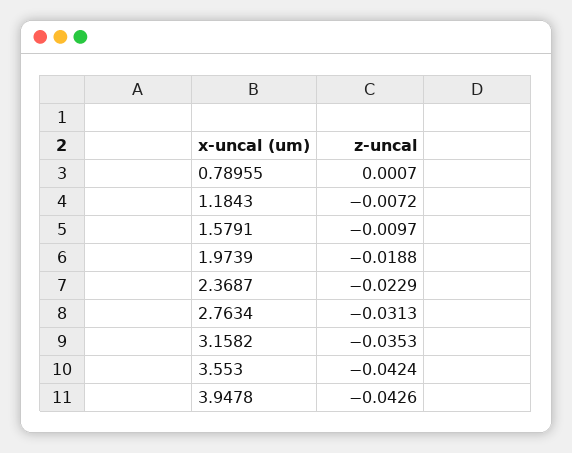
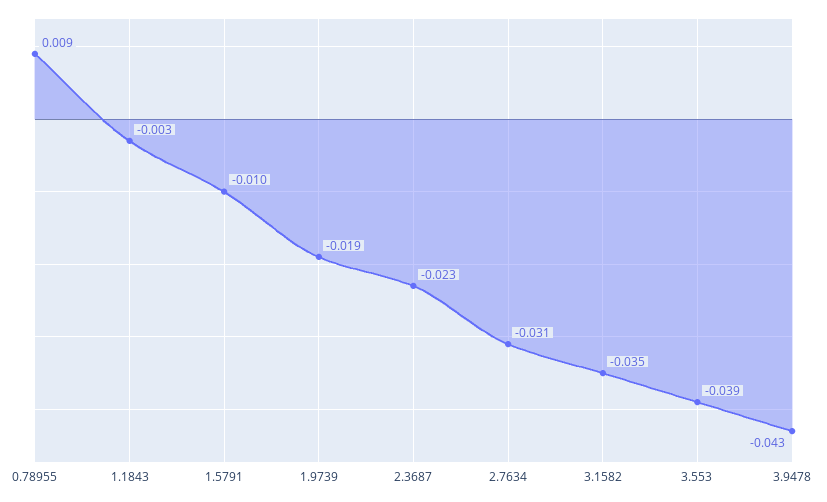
0.78955: 0.0007 -> 0.009
1.1843: -0.0072 -> -0.003
3.553: -0.0424 -> -0.039

